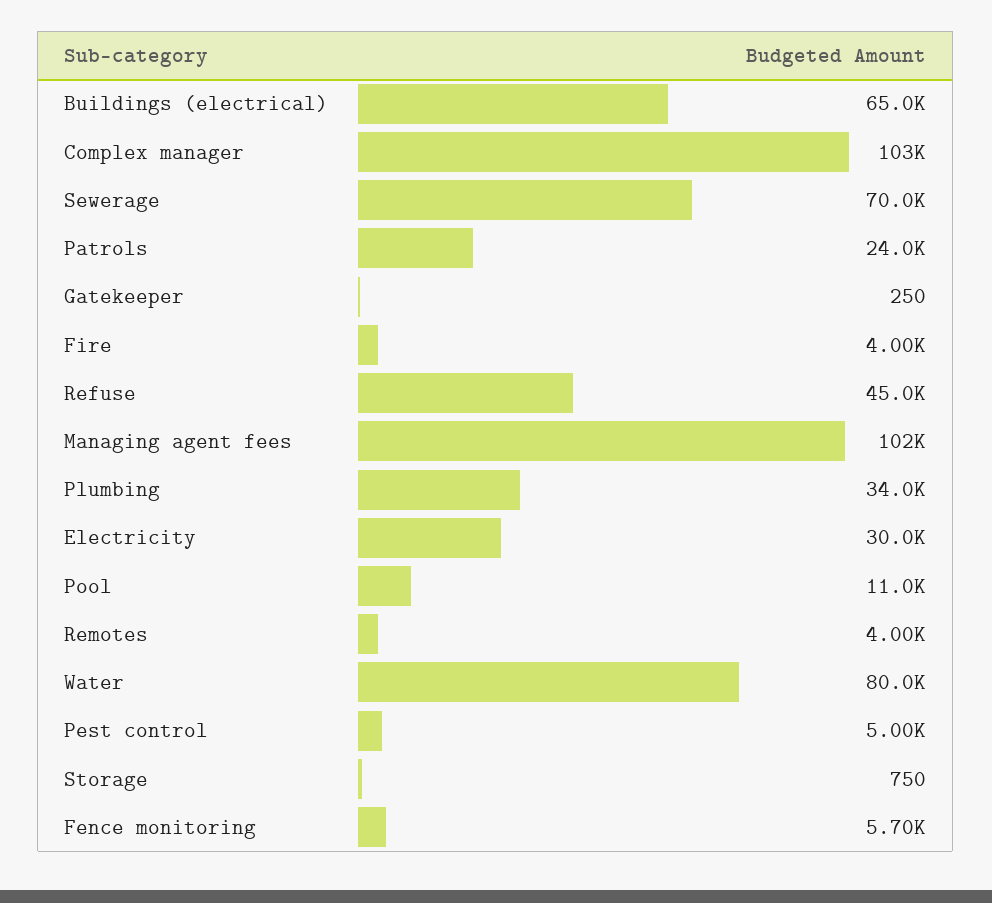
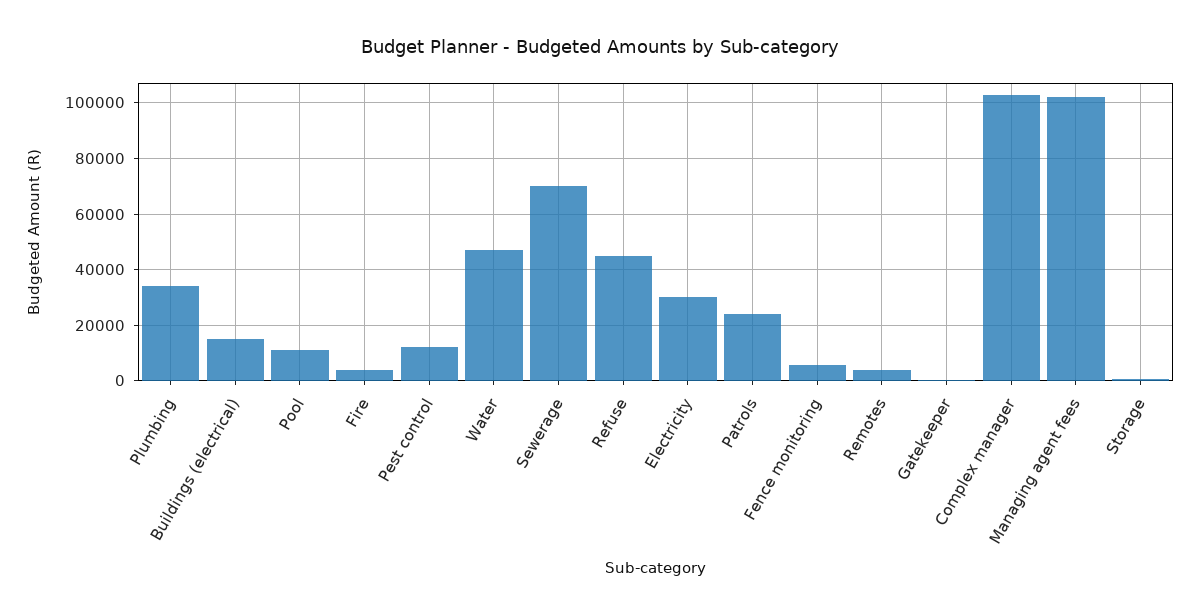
Buildings (electrical): 65000 -> 15000
Water: 80000 -> 47500
Pest control: 5000 -> 12500

